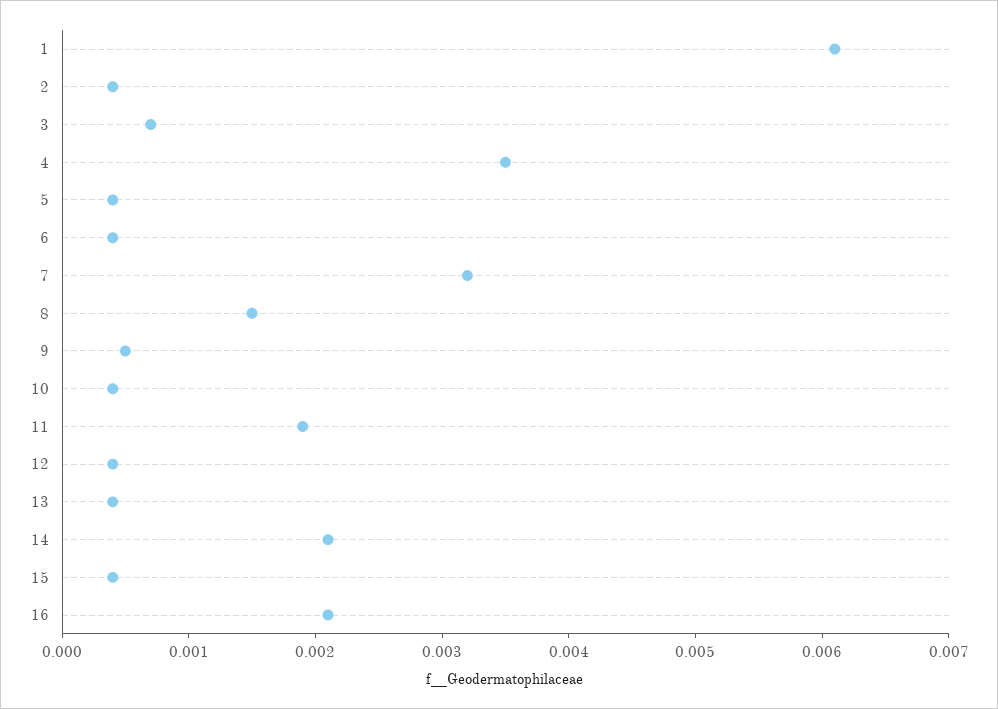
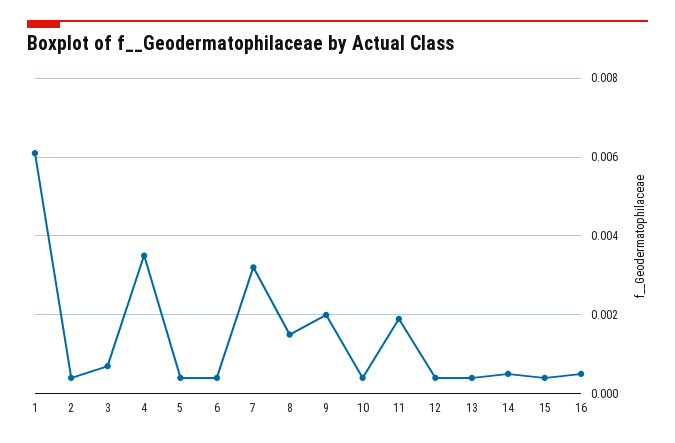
9: 0.0005 -> 0.002
14: 0.0021 -> 0.0005
16: 0.0021 -> 0.0005

